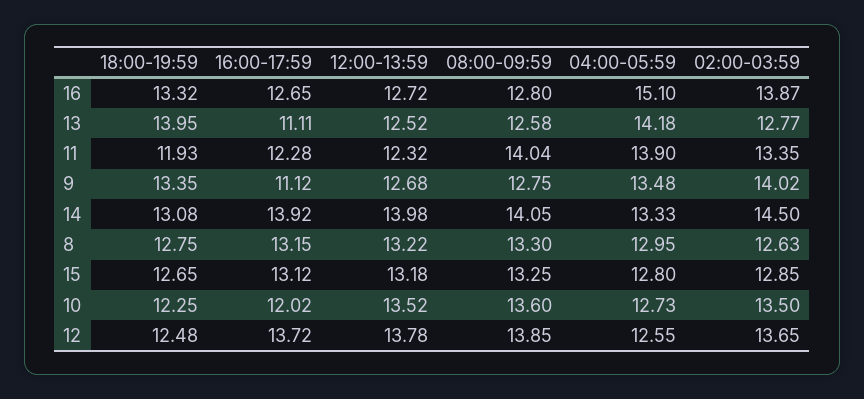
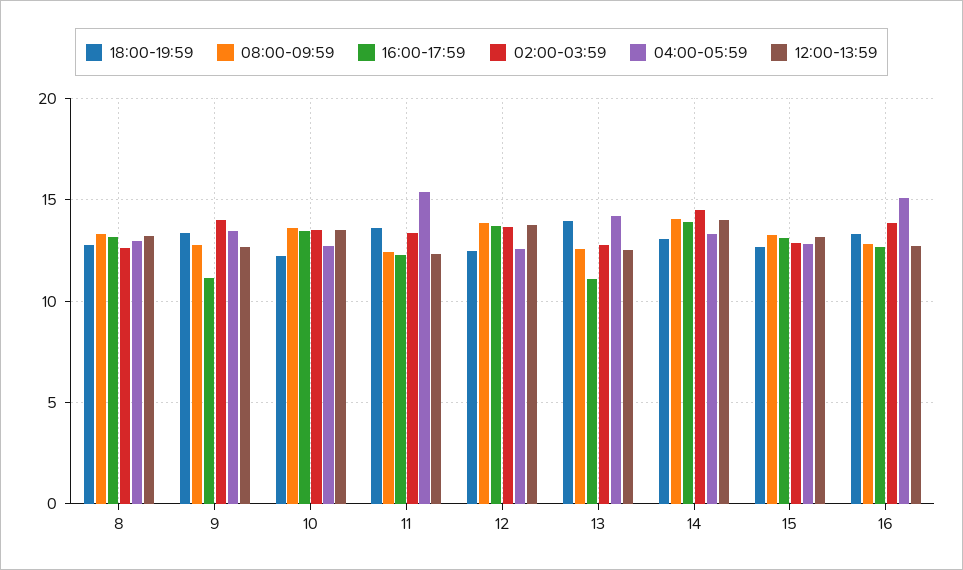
18:00-19:59, 11: 11.93 -> 13.5
08:00-09:59, 11: 14.04 -> 12.5
04:00-05:59, 11: 13.9 -> 15.5
16:00-17:59, 10: 12.02 -> 13.5

